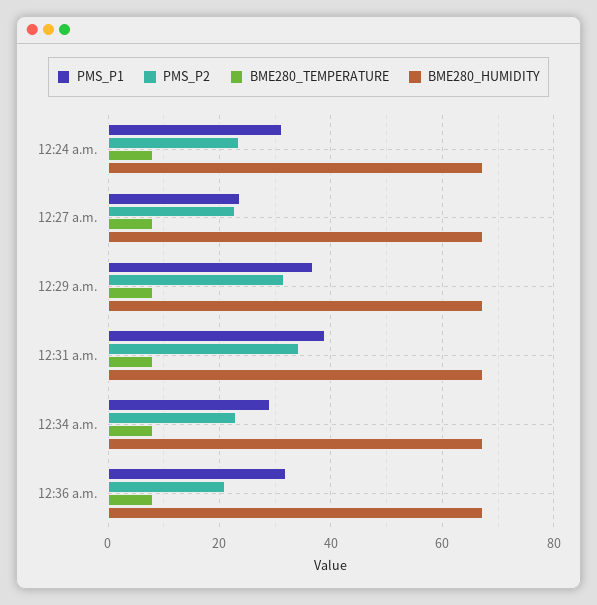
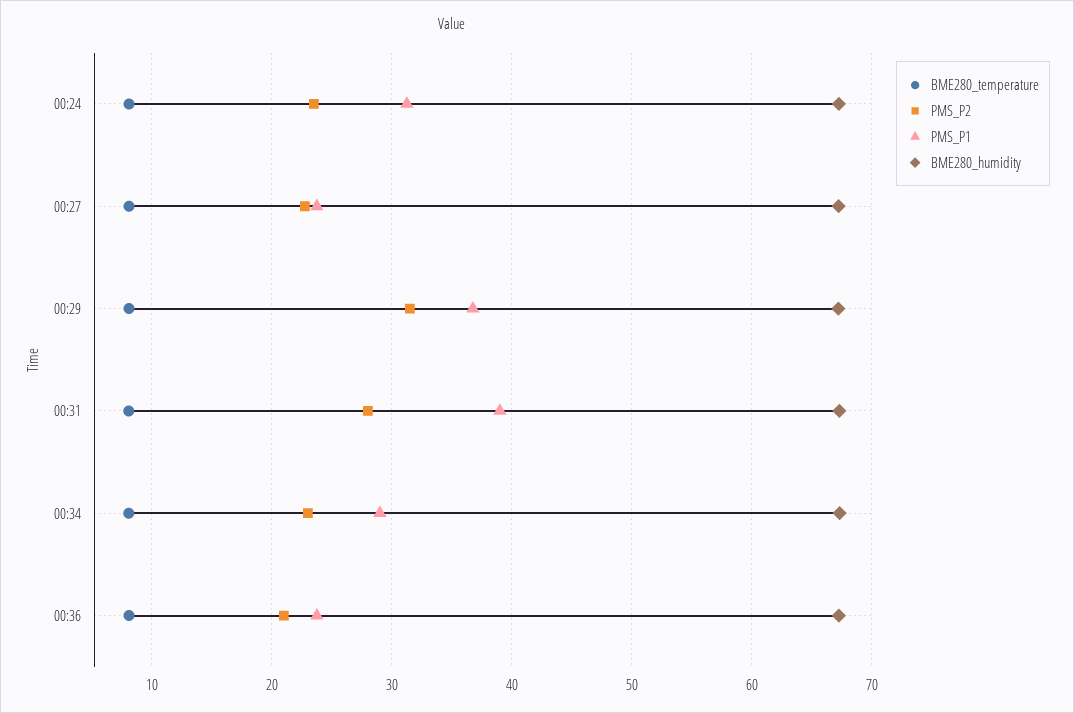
PMS_P2, 12:31 a.m.: 34 -> 28
PMS_P1, 12:36 a.m.: 32 -> 24

